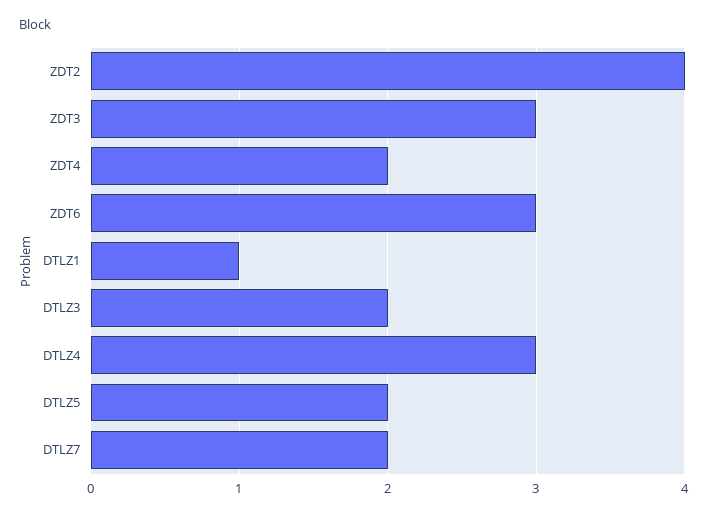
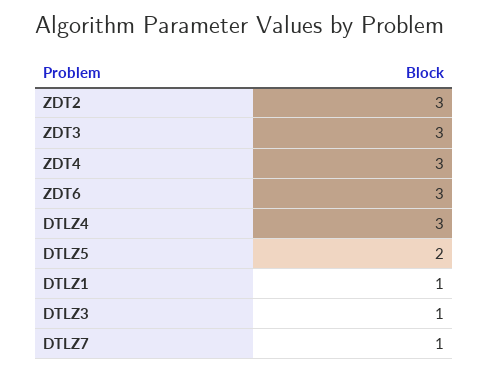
ZDT2: 4 -> 3
ZDT4: 2 -> 3
DTLZ3: 2 -> 1
DTLZ7: 2 -> 1

